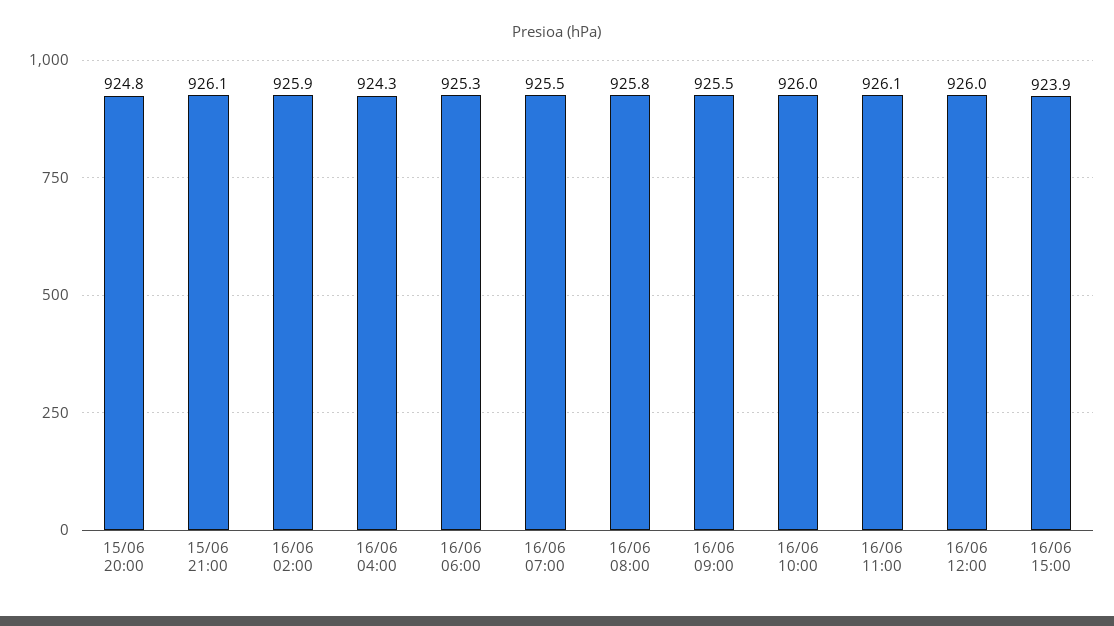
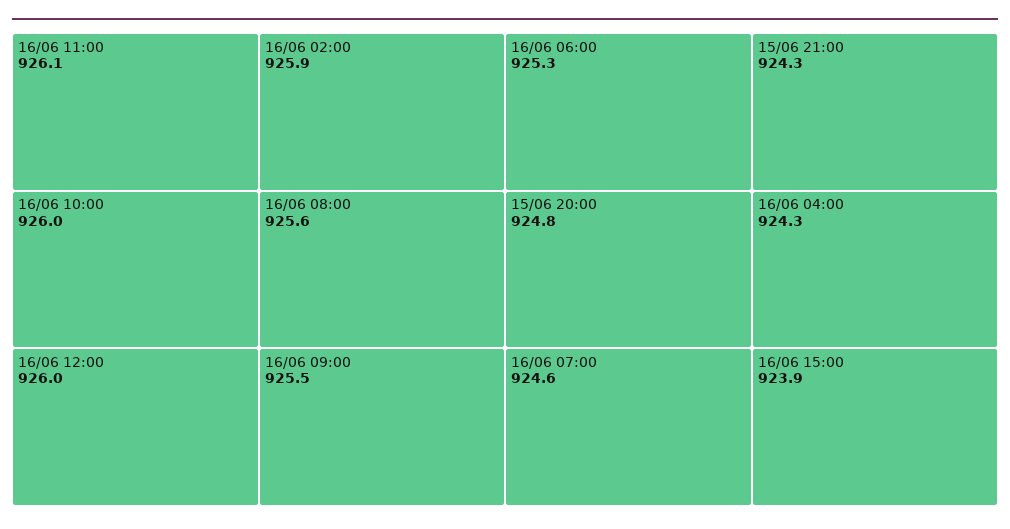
15/06 21:00: 926.1 -> 924.3
16/06 07:00: 925.5 -> 924.6
16/06 08:00: 925.8 -> 925.6

